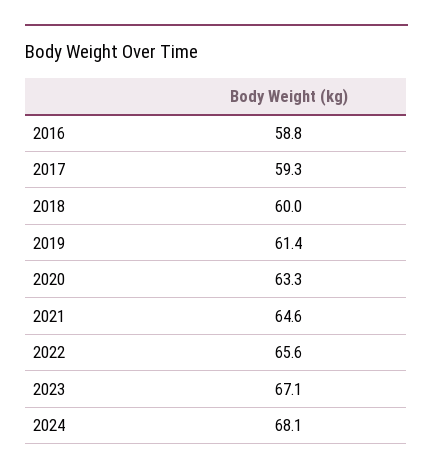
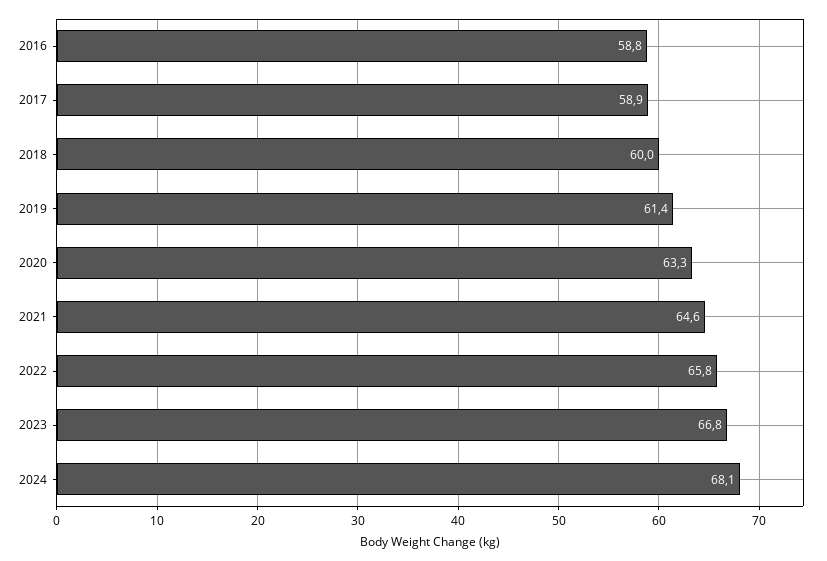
2017: 59.3 -> 58.9
2022: 65.6 -> 65.8
2023: 67.1 -> 66.8

